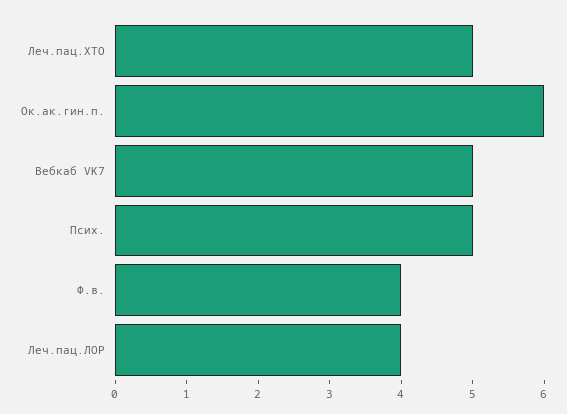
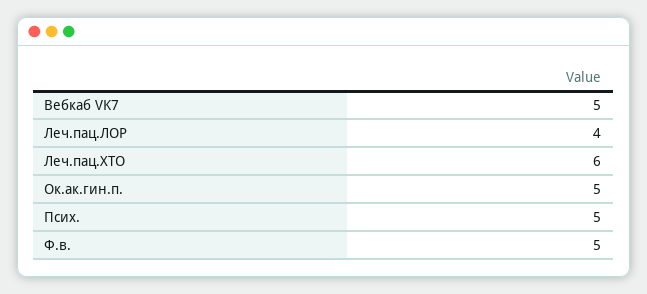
Леч.пац.ХТО: 5 -> 6
Ок.ак.гин.п.: 6 -> 5
Ф.в.: 4 -> 5

